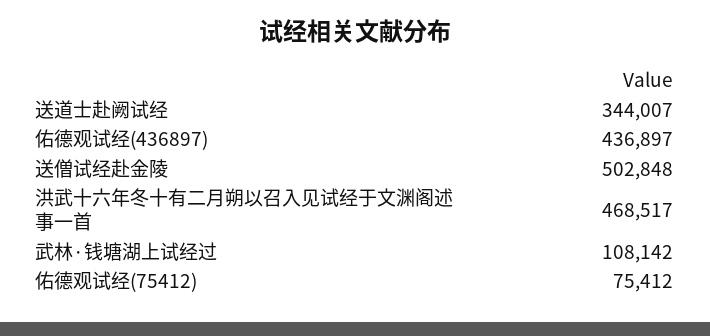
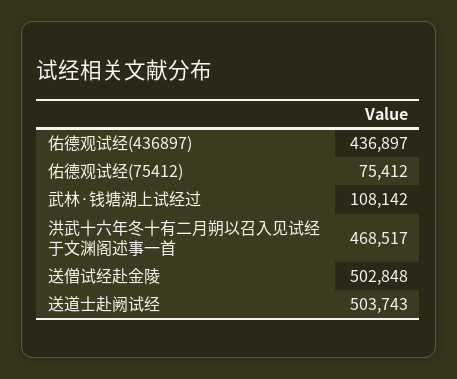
送道士赴阙试经: 344007 -> 503743

